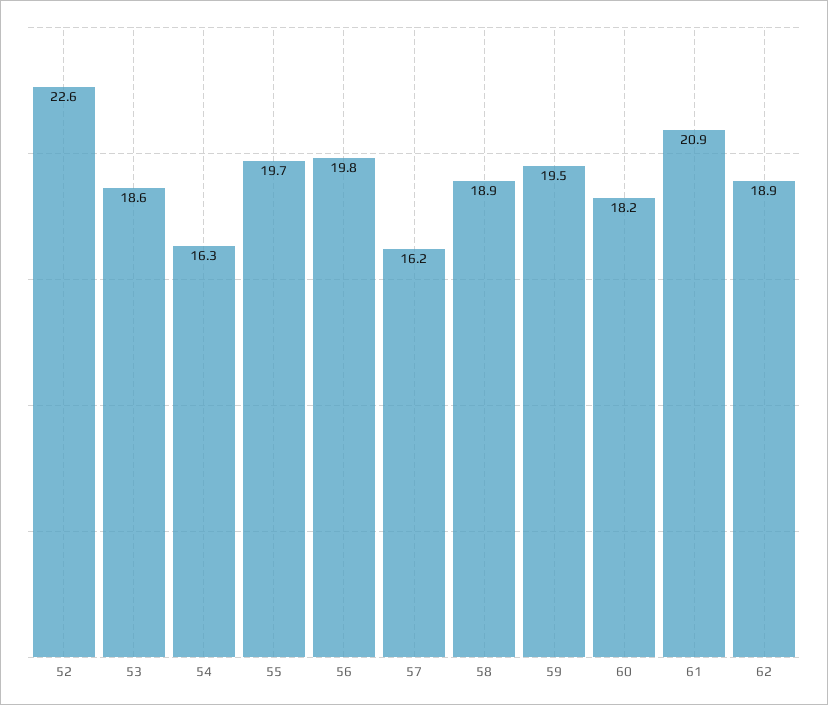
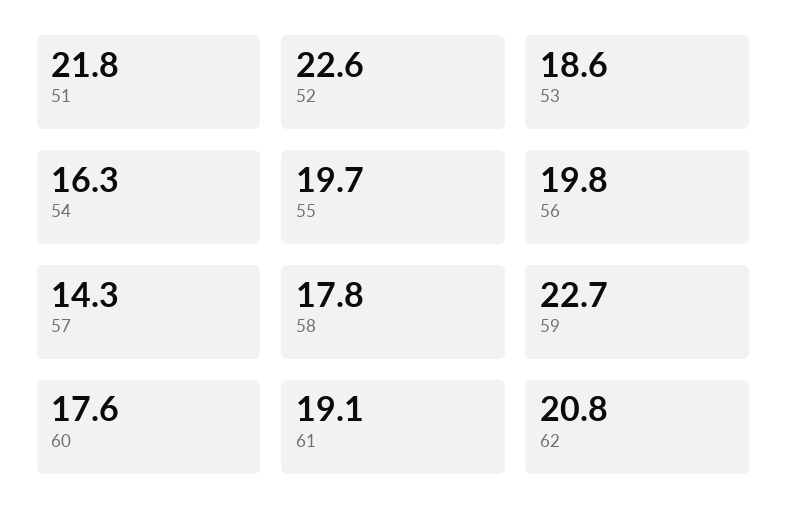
57: 16.2 -> 14.3
58: 18.9 -> 17.8
59: 19.5 -> 22.7
60: 18.2 -> 17.6
61: 20.9 -> 19.1
62: 18.9 -> 20.8
51: none -> 21.8

